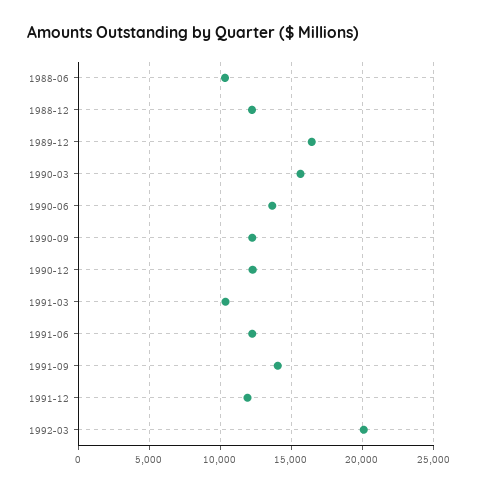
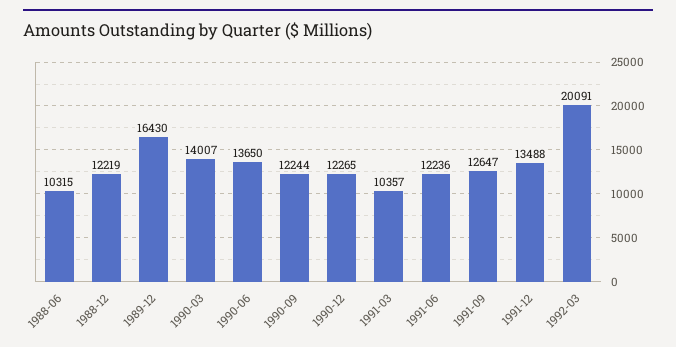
1990-03: 15500 -> 14007
1991-09: 14000 -> 12647
1991-12: 12000 -> 13488

